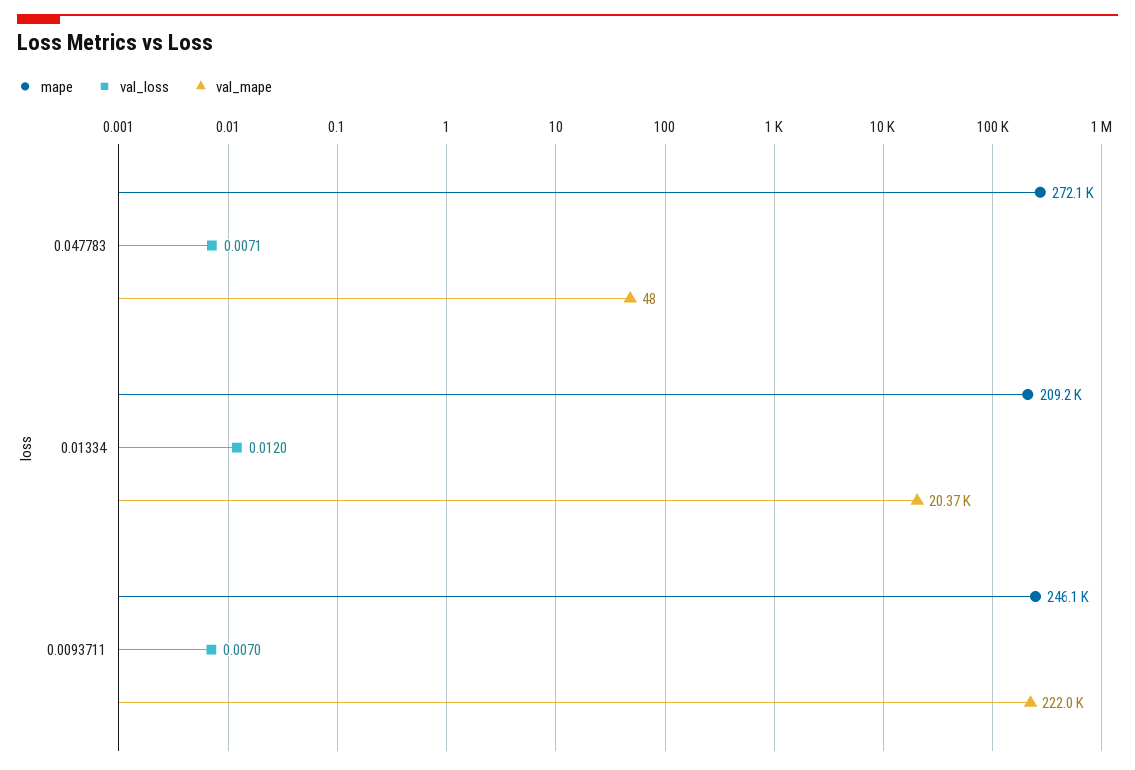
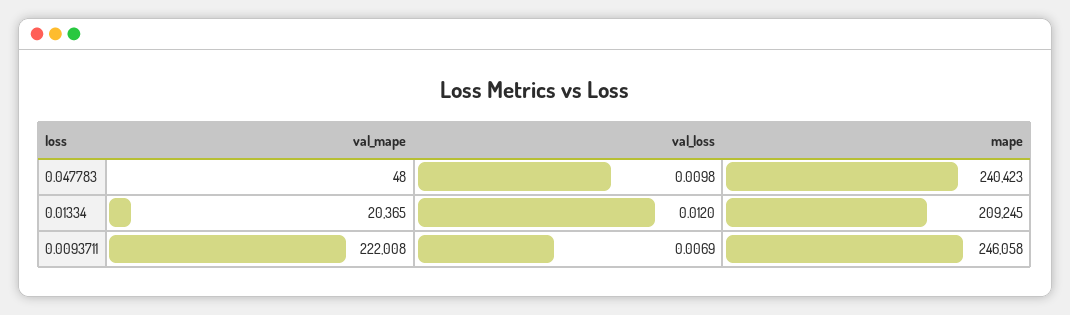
mape, 0.047783: 272100 -> 240423
val_loss, 0.047783: 0.0071 -> 0.0098
val_loss, 0.0093711: 0.007 -> 0.0069

